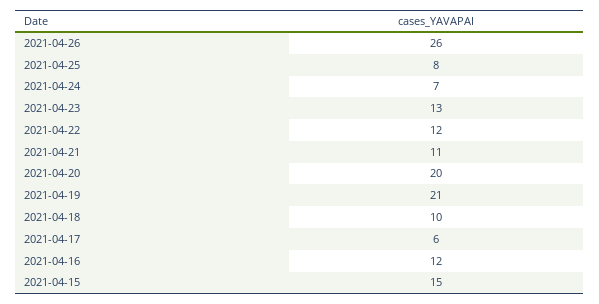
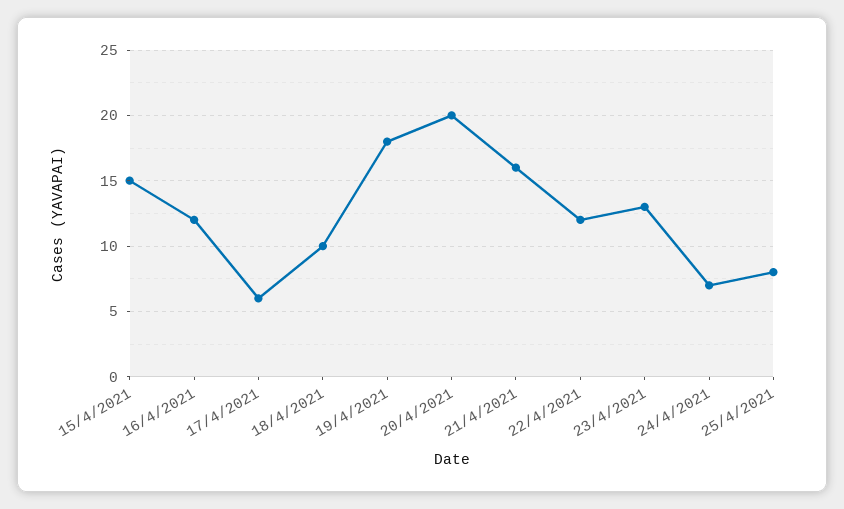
2021-04-26: 26 -> none
2021-04-21: 11 -> 16
2021-04-19: 21 -> 18

